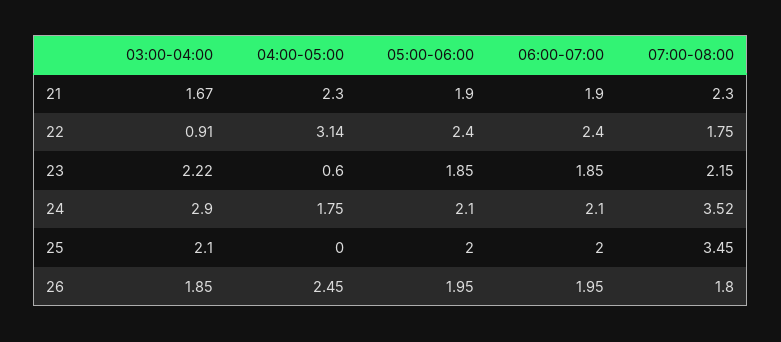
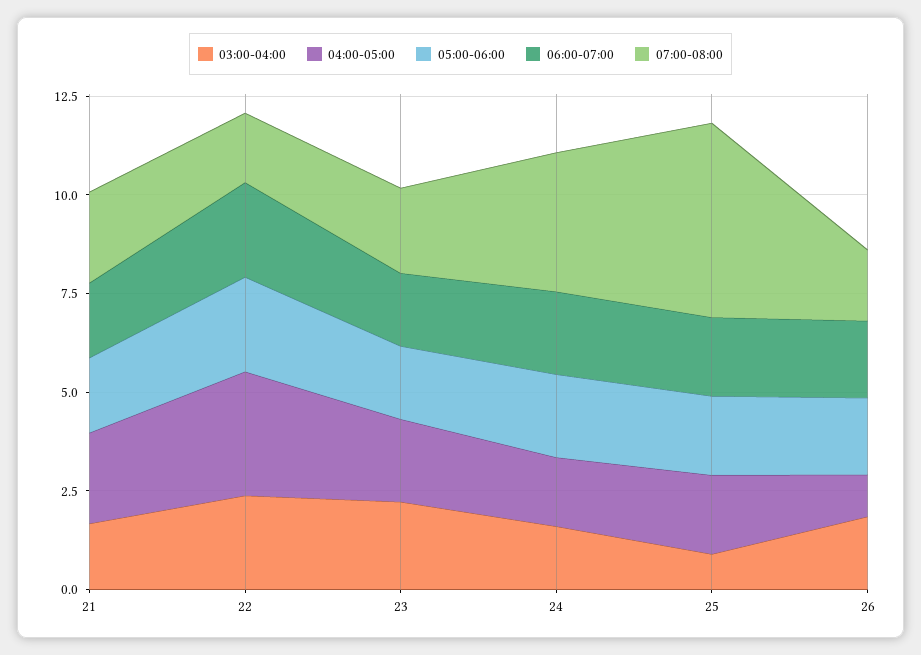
03:00-04:00, 22: 0.91 -> 2.5
04:00-05:00, 23: 0.6 -> 2
03:00-04:00, 24: 2.9 -> 1.5
03:00-04:00, 25: 2.1 -> 1
04:00-05:00, 25: 0 -> 2
07:00-08:00, 25: 3.45 -> 5
04:00-05:00, 26: 2.45 -> 1

